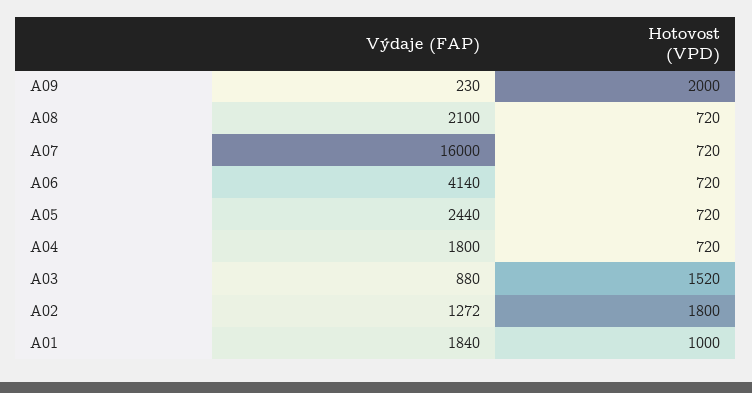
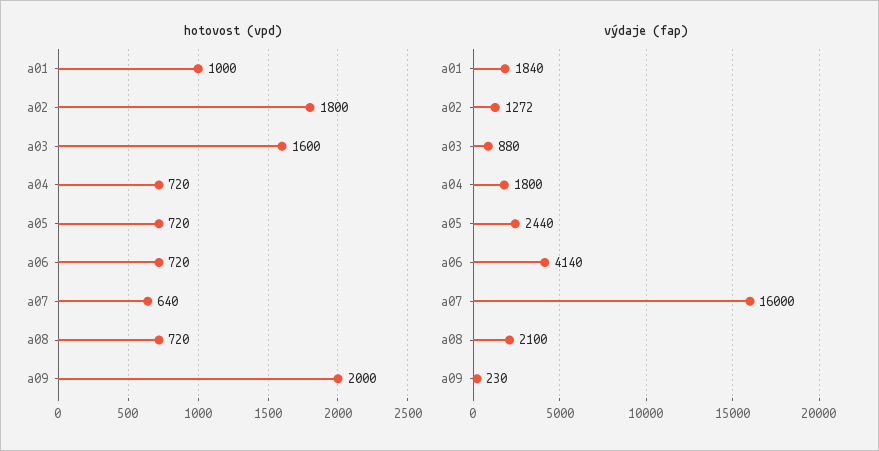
Hotovost (VPD), A07: 720 -> 640
Hotovost (VPD), A03: 1520 -> 1600

